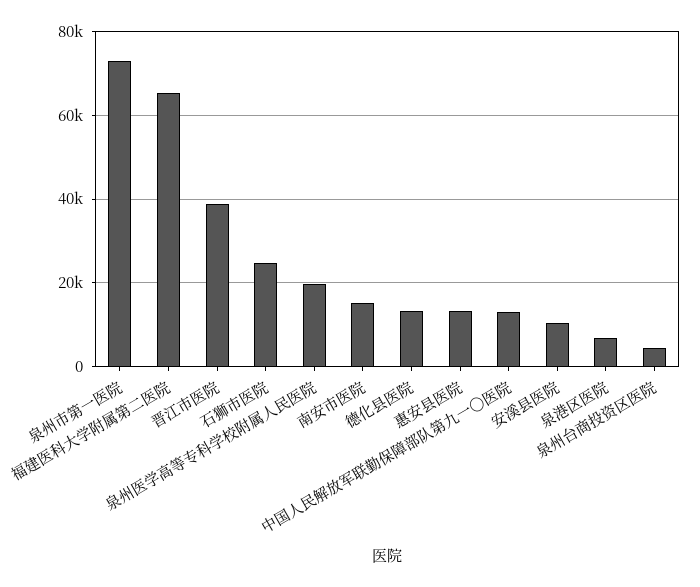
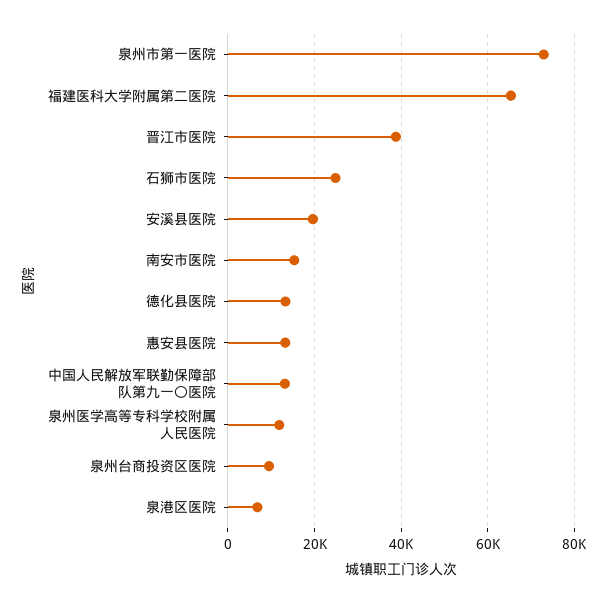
泉州医学高等专科学校附属人民医院: 20000 -> 12000
安溪县医院: 10000 -> 20000
泉州台商投资区医院: 4000 -> 10000

